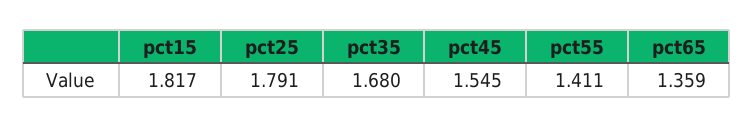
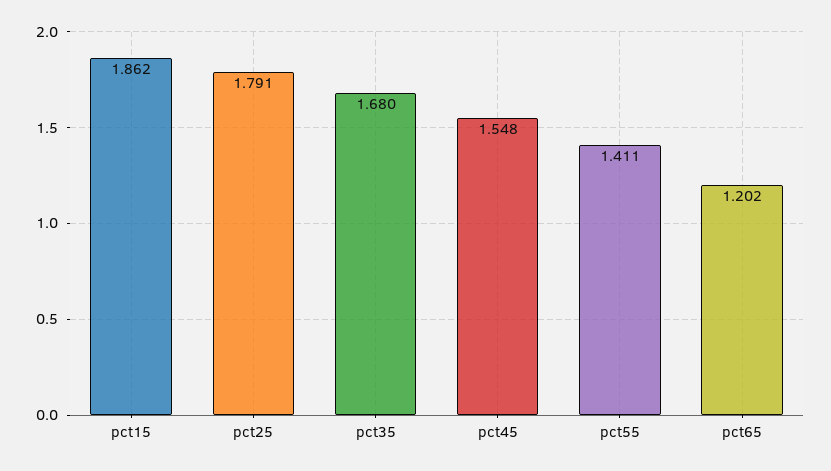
pct15: 1.817 -> 1.862
pct45: 1.545 -> 1.548
pct65: 1.359 -> 1.202

